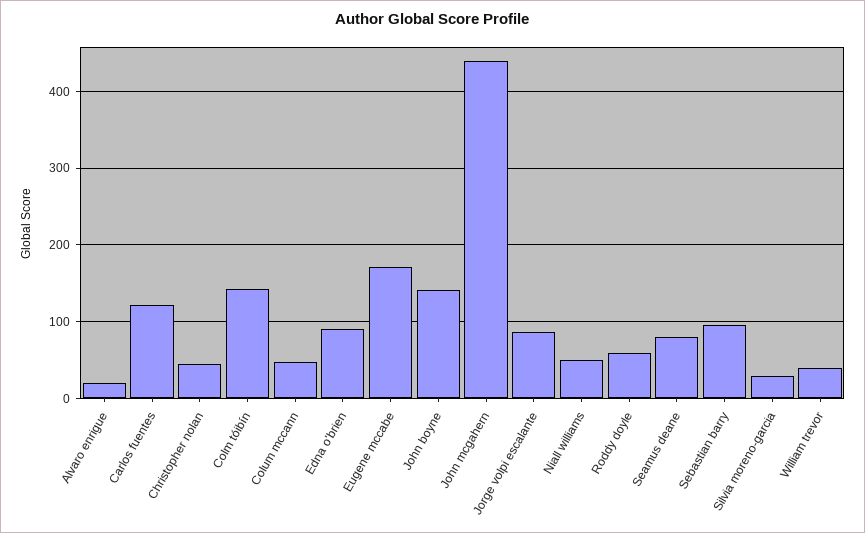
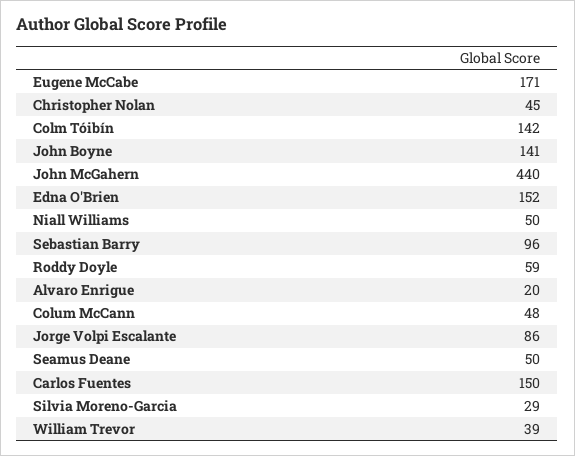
Carlos fuentes: 120 -> 150
Edna o'brien: 90 -> 152
Seamus deane: 80 -> 50

